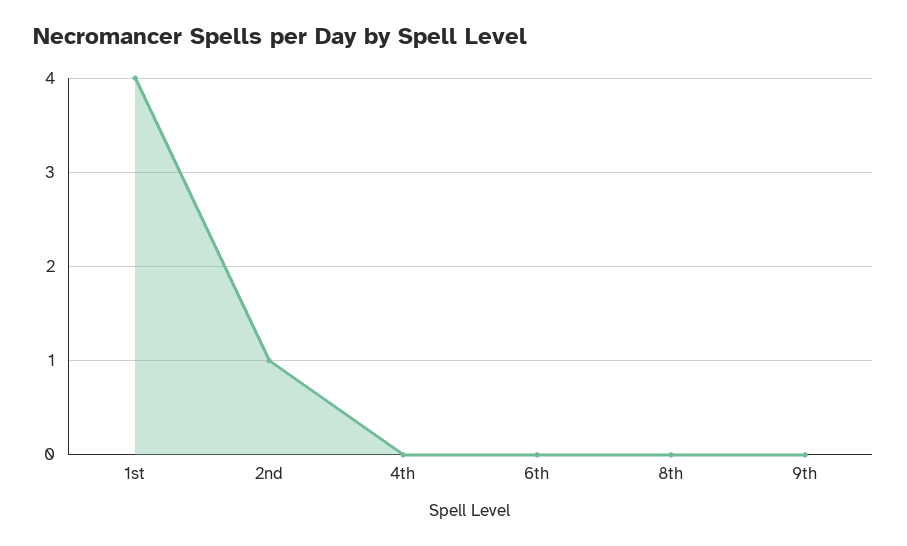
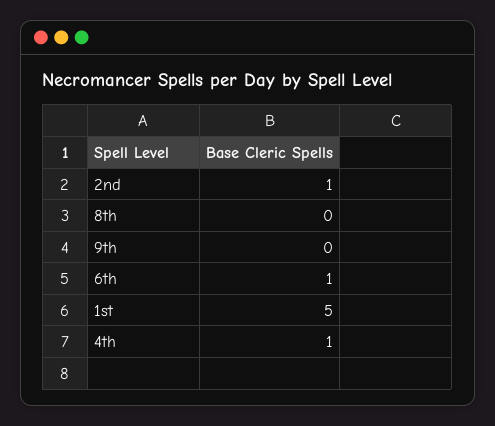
1st: 4 -> 5
4th: 0 -> 1
6th: 0 -> 1

